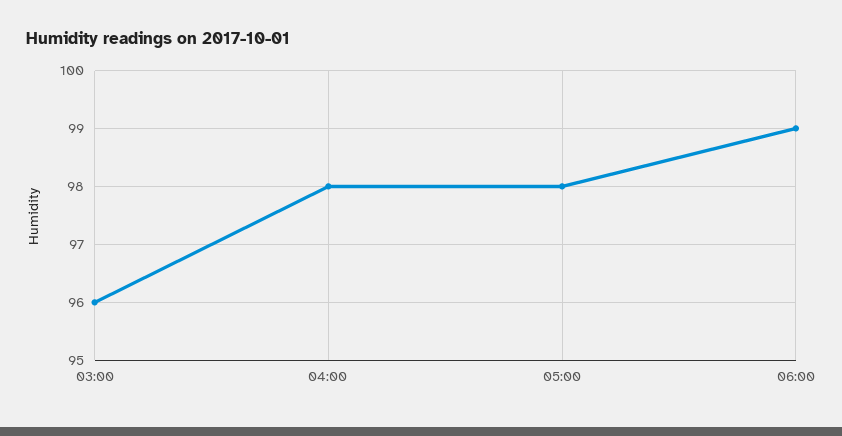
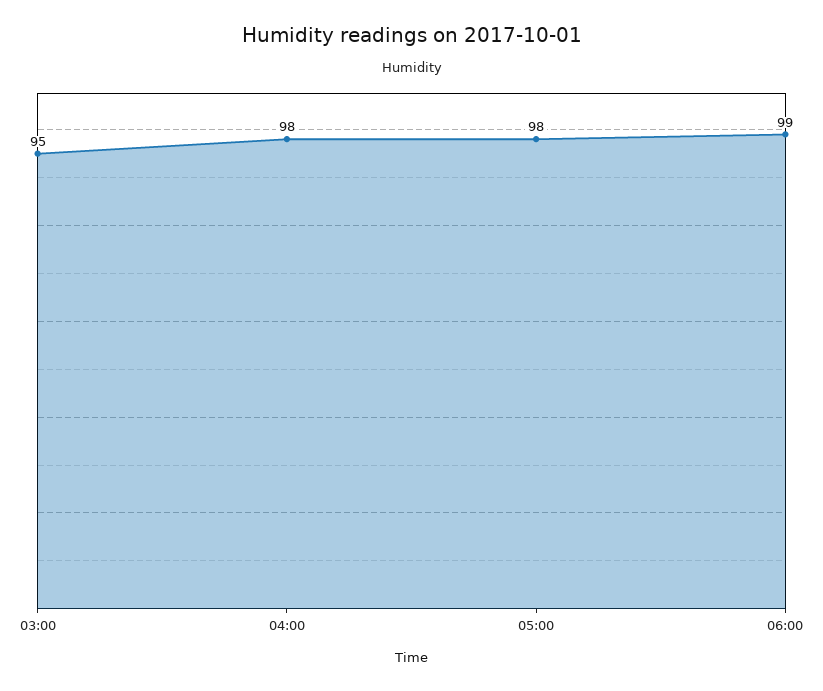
03:00: 96 -> 95

